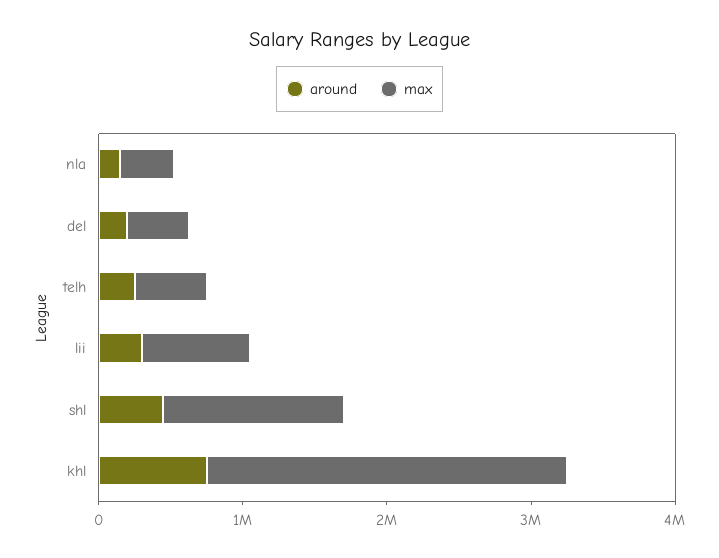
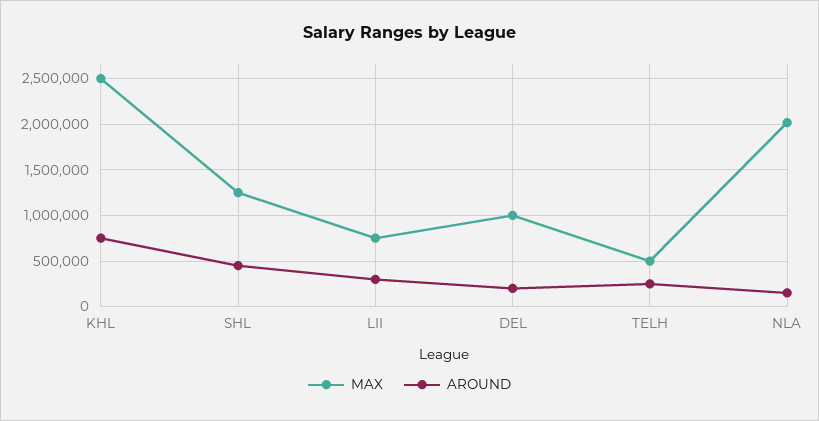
max, nla: 400000 -> 2000000
max, del: 400000 -> 1000000

